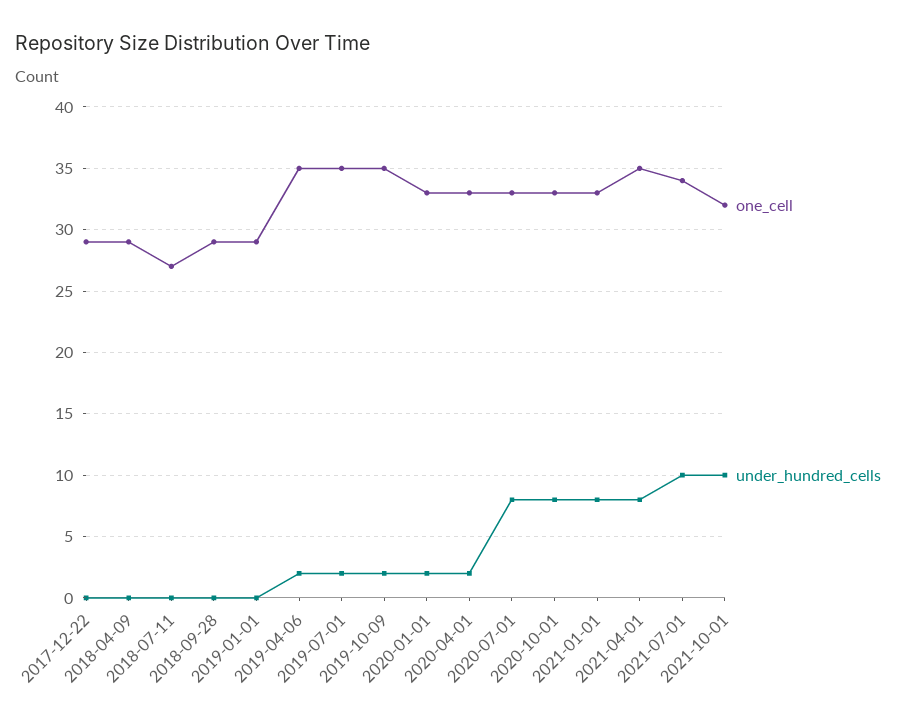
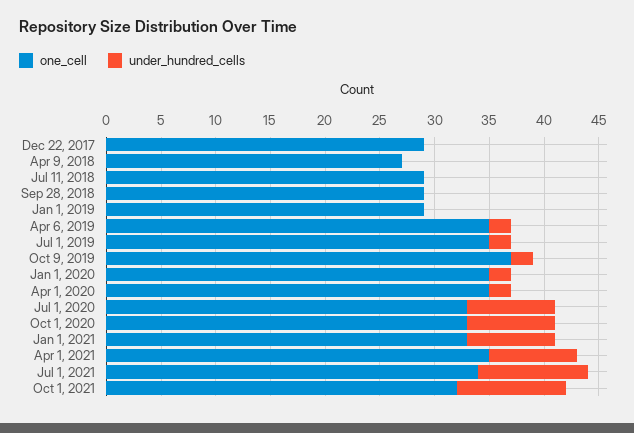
one_cell, 2018-04-09: 29 -> 27
one_cell, 2018-07-11: 27 -> 29
one_cell, 2019-10-09: 35 -> 37
one_cell, 2020-01-01: 33 -> 35
one_cell, 2020-04-01: 33 -> 35

